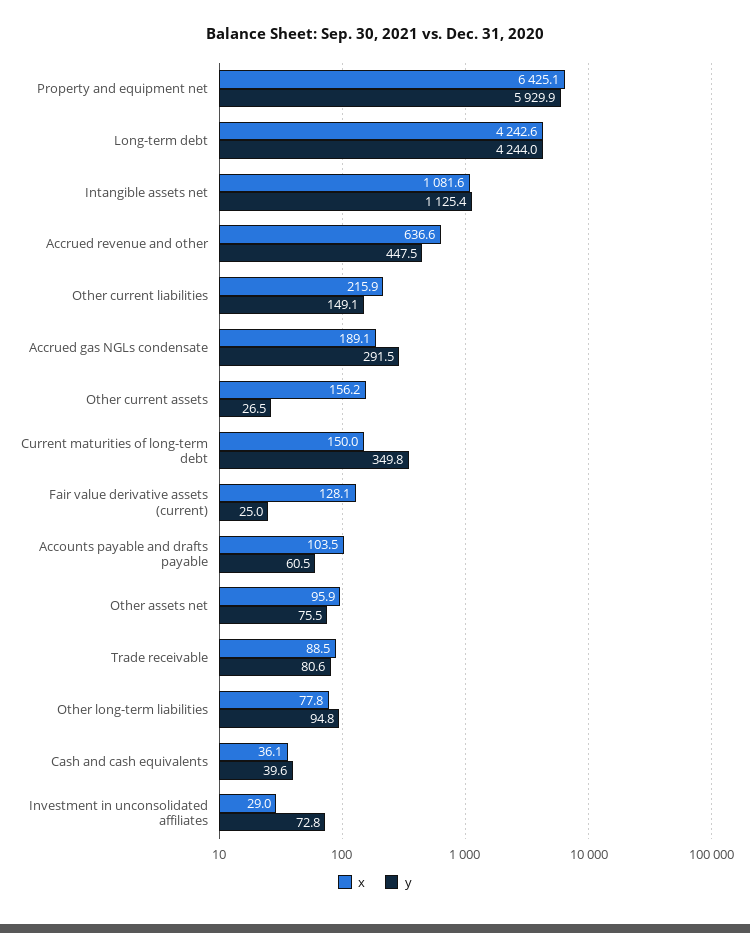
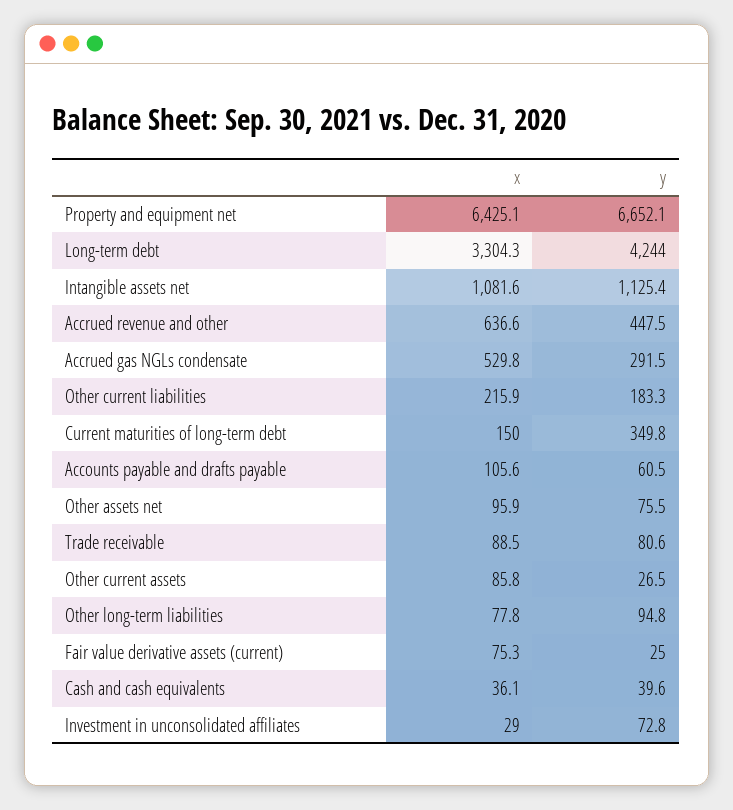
y, Property and equipment net: 5929.9 -> 6652.1
x, Long-term debt: 4242.6 -> 3304.3
y, Other current liabilities: 149.1 -> 183.3
x, Accrued gas NGLs condensate: 189.1 -> 529.8
x, Other current assets: 156.2 -> 85.8
x, Fair value derivative assets (current): 128.1 -> 75.3
x, Accounts payable and drafts payable: 103.5 -> 105.6

